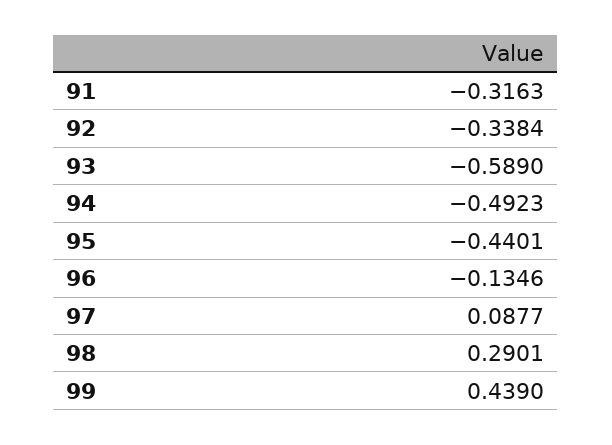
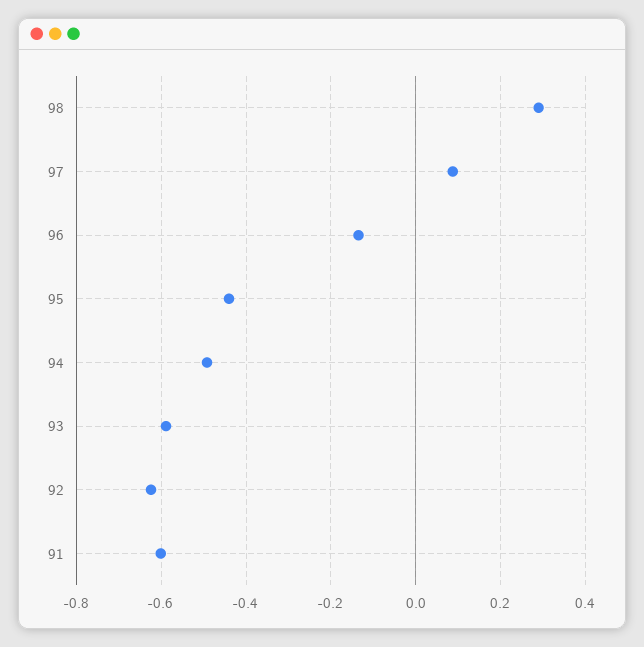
91: -0.3163 -> -0.6
92: -0.3384 -> -0.62
99: 0.439 -> none

